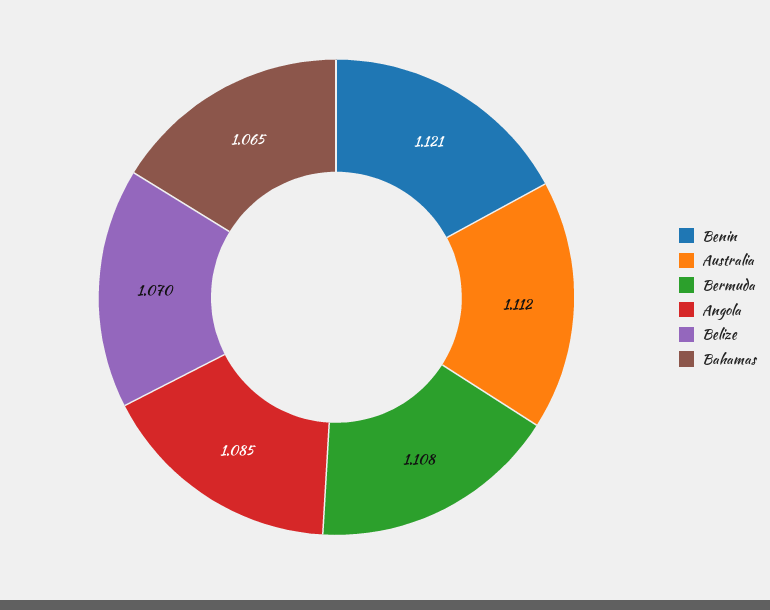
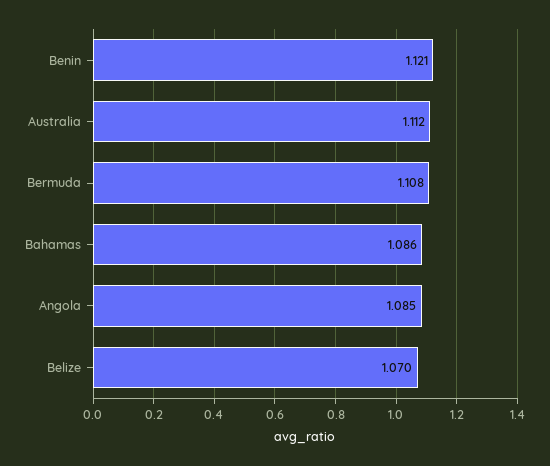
Bahamas: 1.065 -> 1.086

